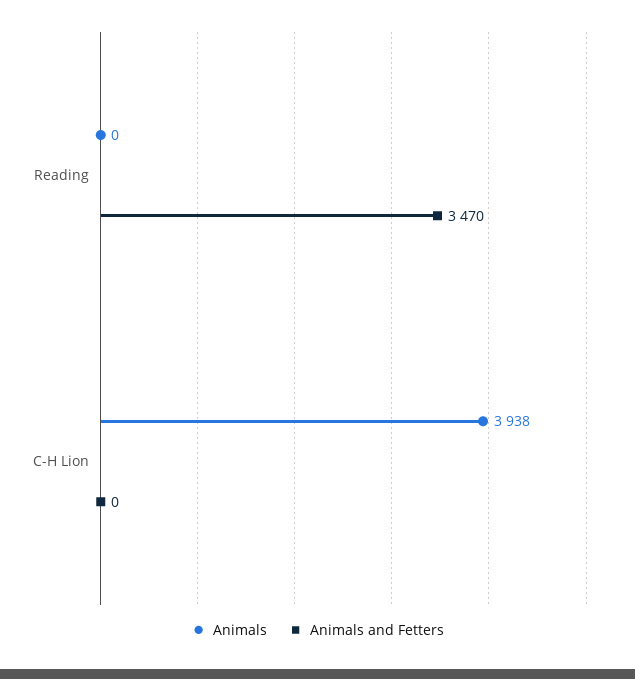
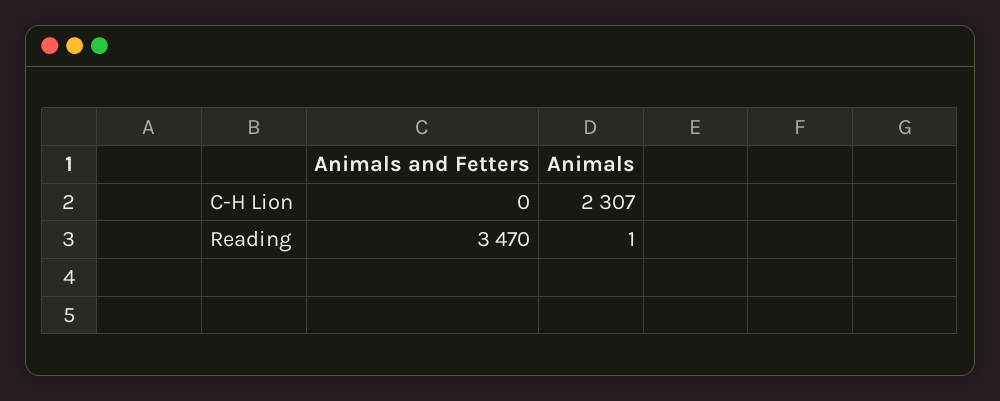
Animals, Reading: 0 -> 1
Animals, C-H Lion: 3938 -> 2307

